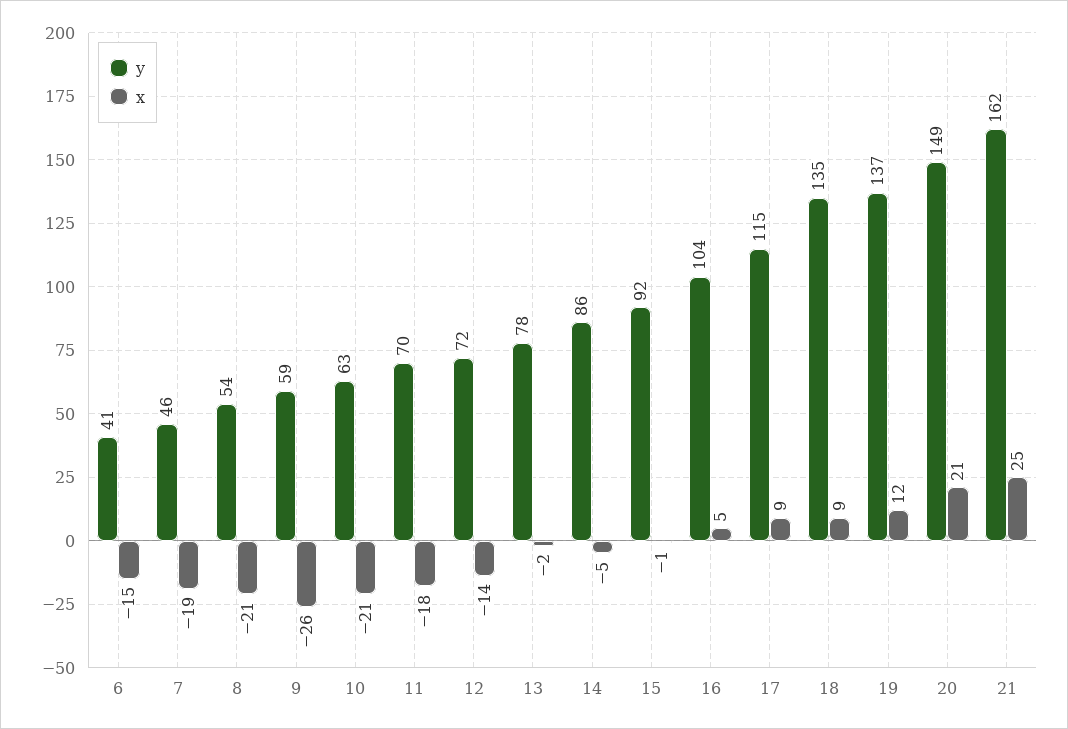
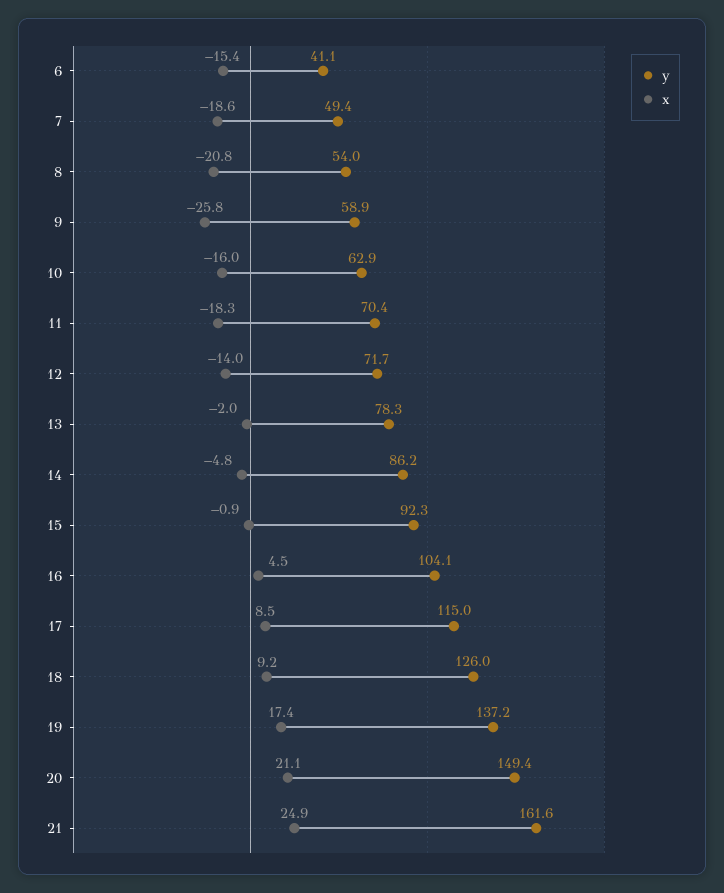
y, 7: 46 -> 49.4
x, 10: -21 -> -16
y, 18: 135 -> 126
x, 19: 12 -> 17.4

